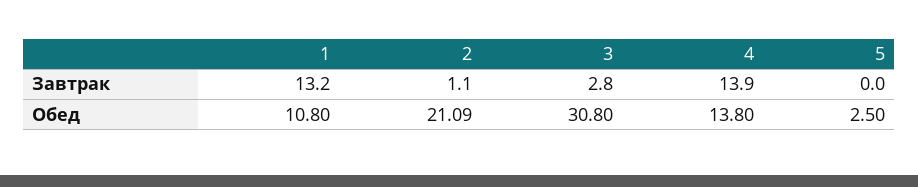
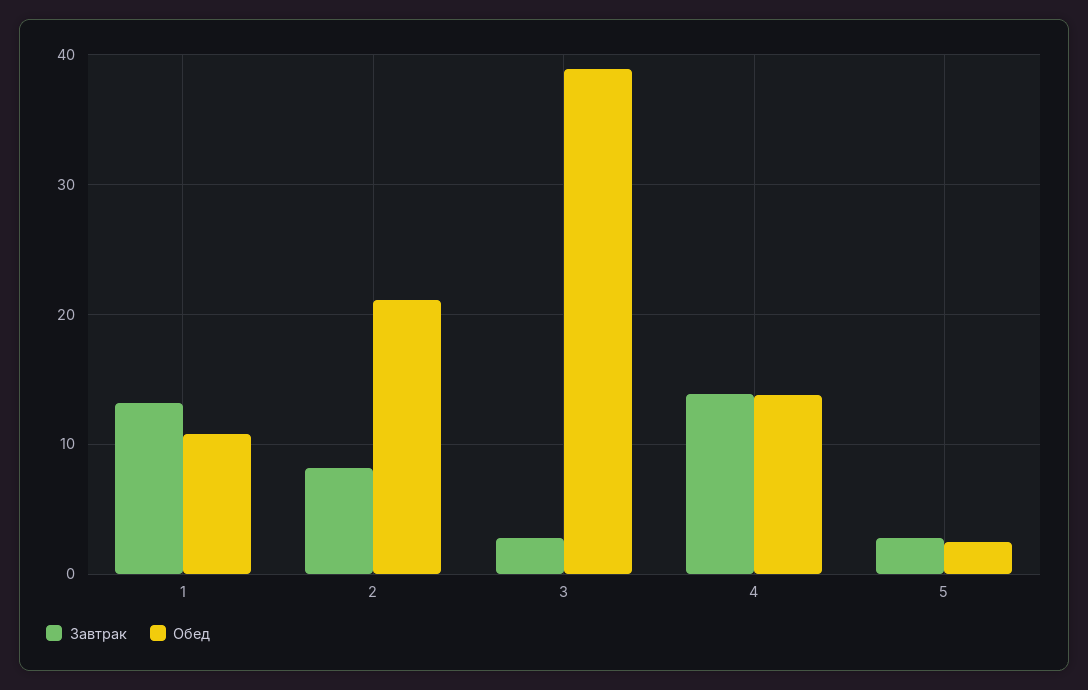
Завтрак, 2: 1.1 -> 8
Завтрак, 5: 0 -> 3
Обед, 3: 30.8 -> 39

